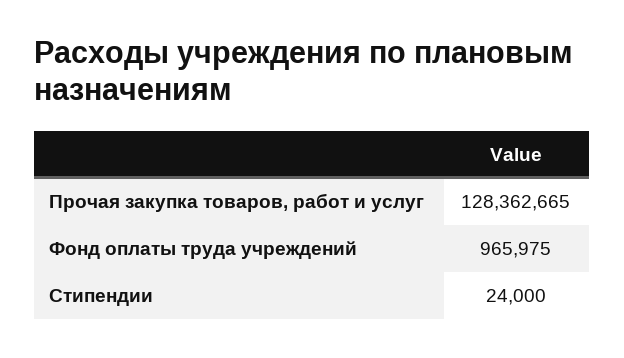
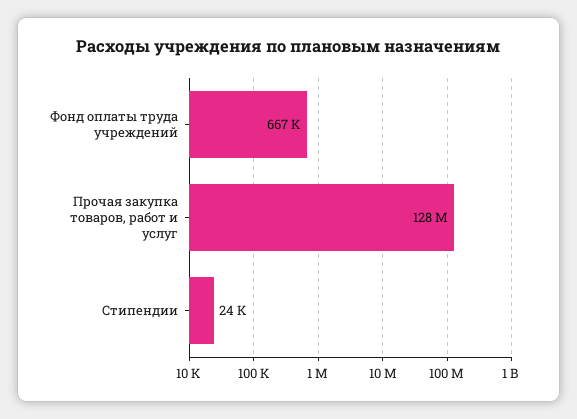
Фонд оплаты труда учреждений: 965975 -> 667000

